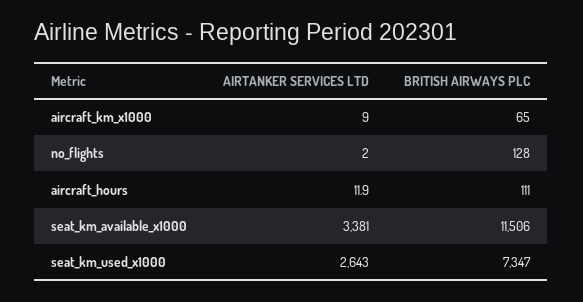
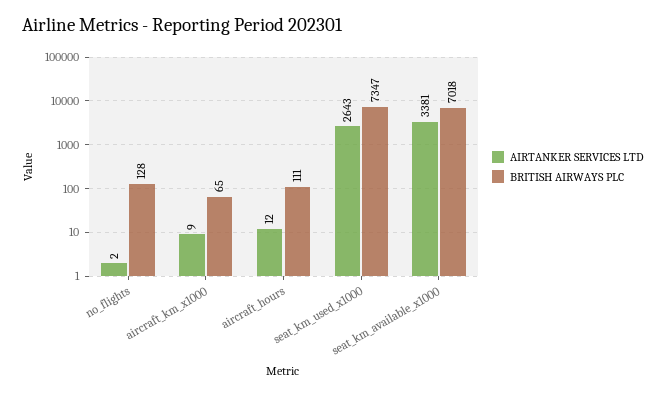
BRITISH AIRWAYS PLC, seat_km_available_x1000: 11506 -> 7018

